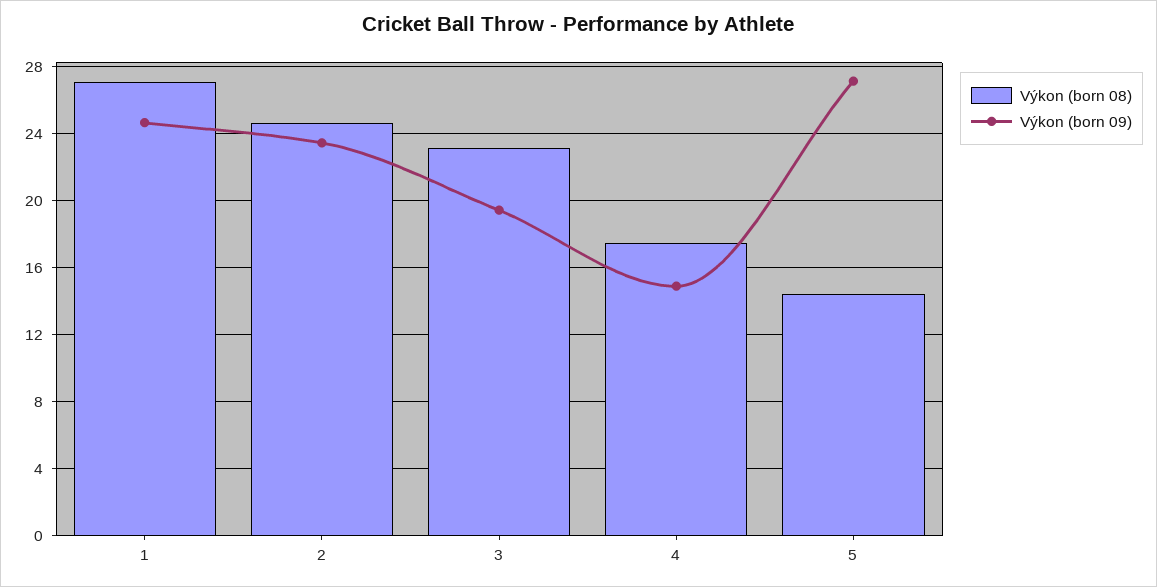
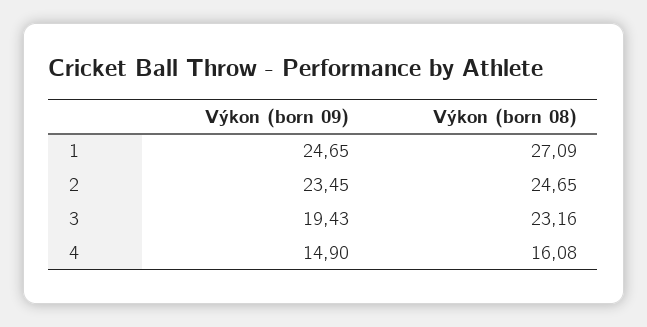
Výkon (born 08), 4: 17.5 -> 16.08
Výkon (born 08), 5: 14.5 -> none
Výkon (born 09), 5: 27 -> none

